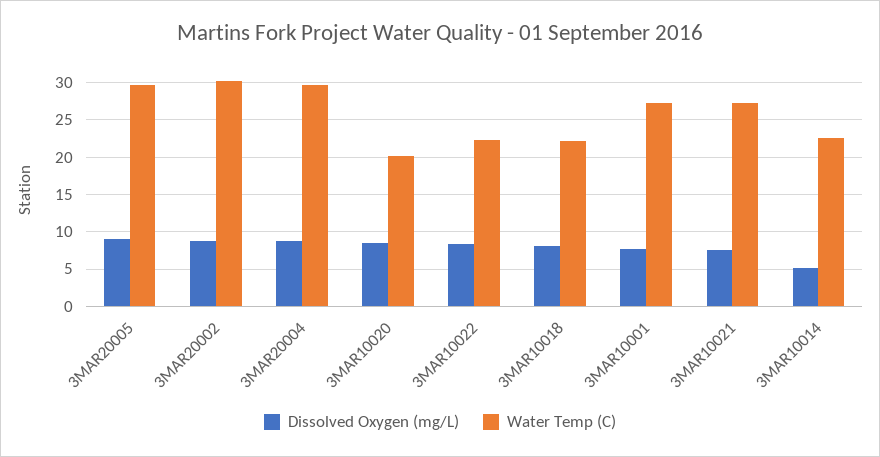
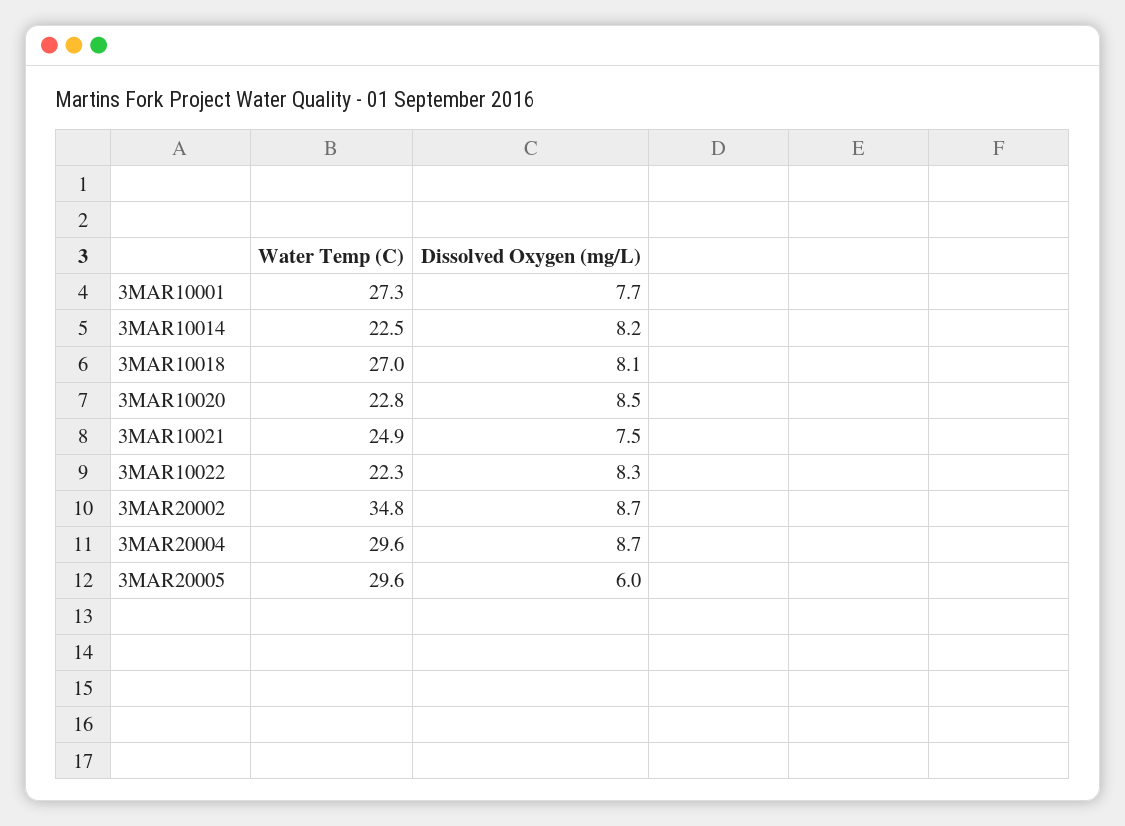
Dissolved Oxygen (mg/L), 3MAR20005: 9 -> 6
Water Temp (C), 3MAR20002: 30 -> 34.8
Water Temp (C), 3MAR10020: 20 -> 22.8
Water Temp (C), 3MAR10018: 22 -> 27
Water Temp (C), 3MAR10021: 27 -> 24.9
Dissolved Oxygen (mg/L), 3MAR10014: 5 -> 8.2

